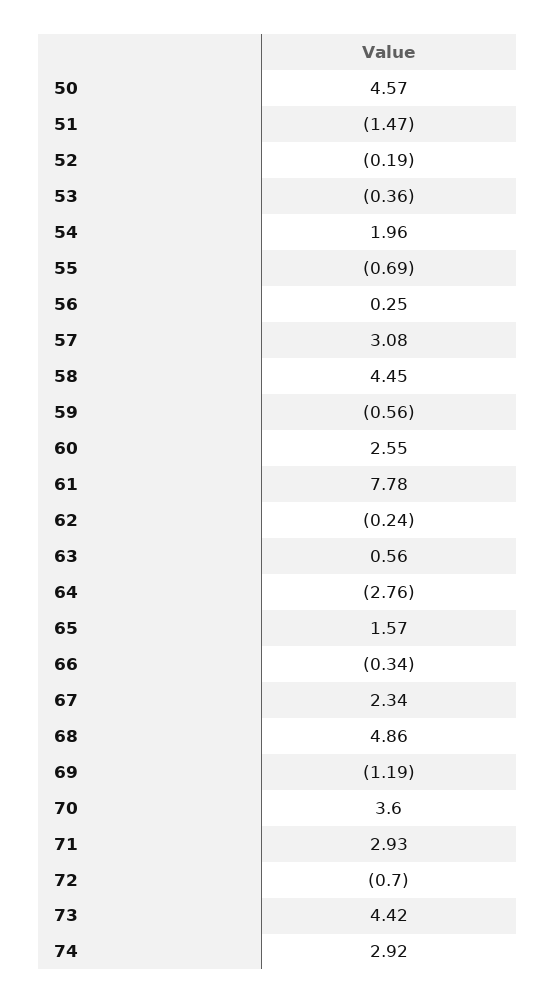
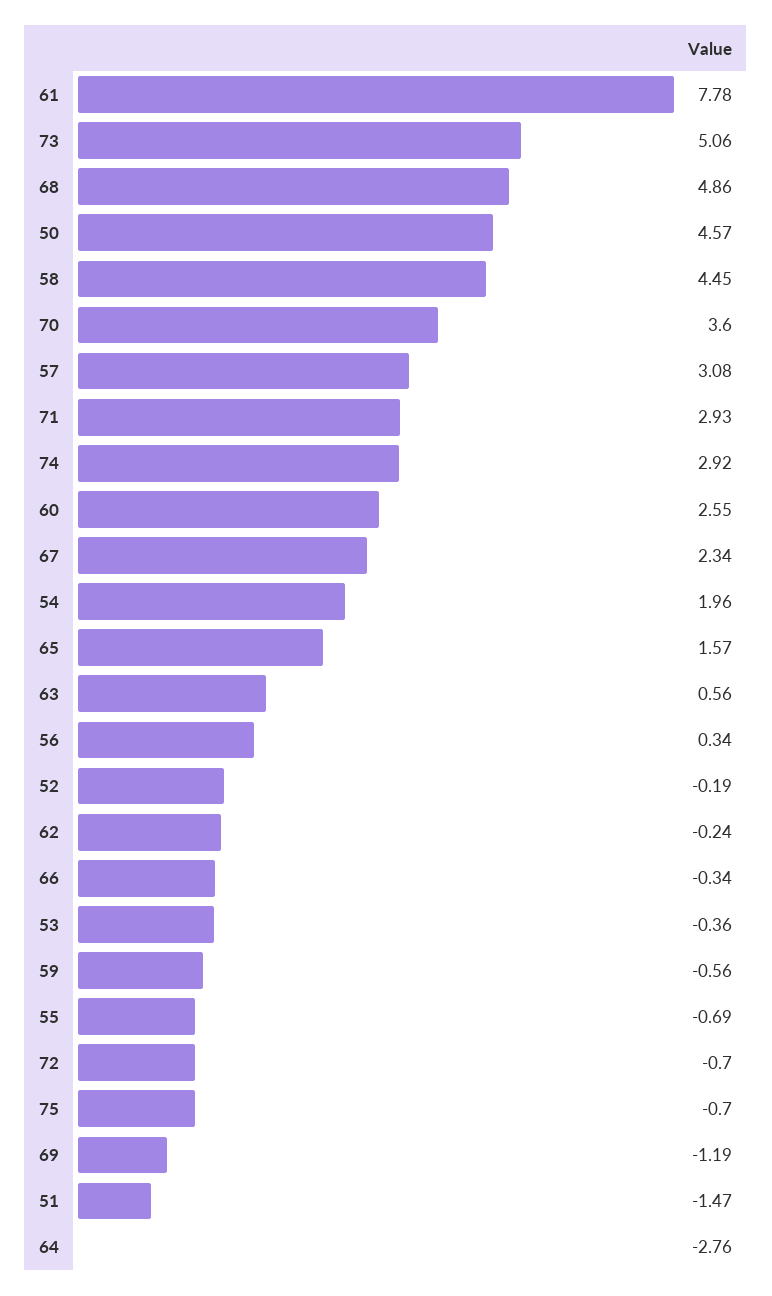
56: 0.25 -> 0.34
73: 4.42 -> 5.06
75: none -> -0.7

